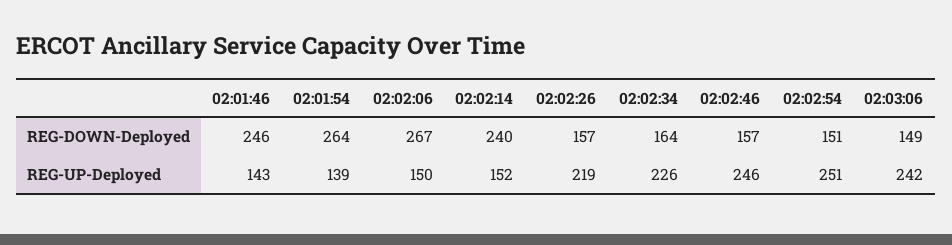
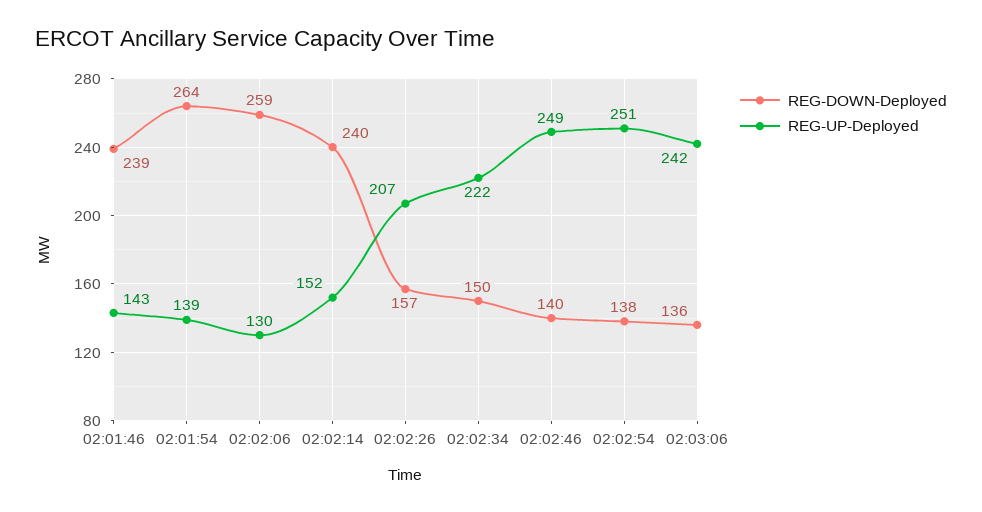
REG-DOWN-Deployed, 02:01:46: 246 -> 239
REG-DOWN-Deployed, 02:02:06: 267 -> 259
REG-DOWN-Deployed, 02:02:34: 164 -> 150
REG-DOWN-Deployed, 02:02:46: 157 -> 140
REG-DOWN-Deployed, 02:02:54: 151 -> 138
REG-DOWN-Deployed, 02:03:06: 149 -> 136
REG-UP-Deployed, 02:02:06: 150 -> 130
REG-UP-Deployed, 02:02:26: 219 -> 207
REG-UP-Deployed, 02:02:34: 226 -> 222
REG-UP-Deployed, 02:02:46: 246 -> 249

